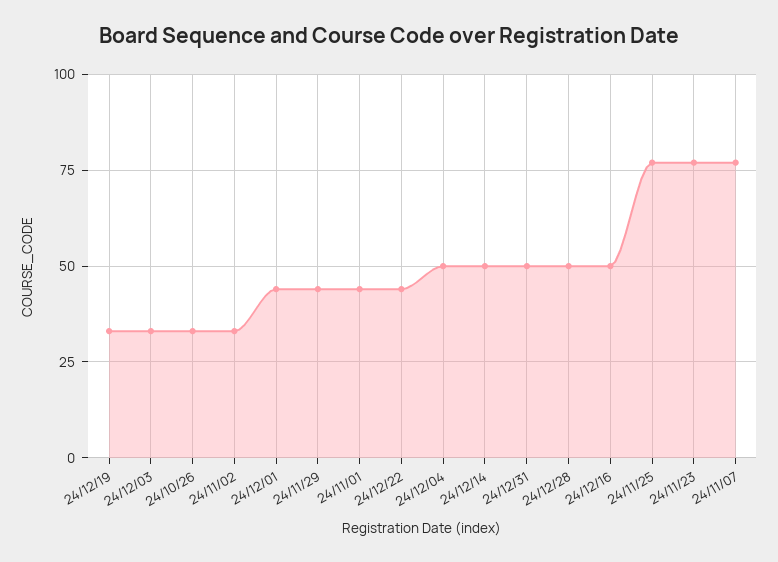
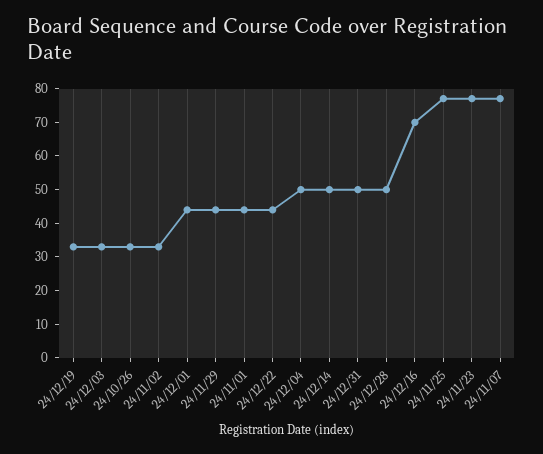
24/12/16: 50 -> 70

